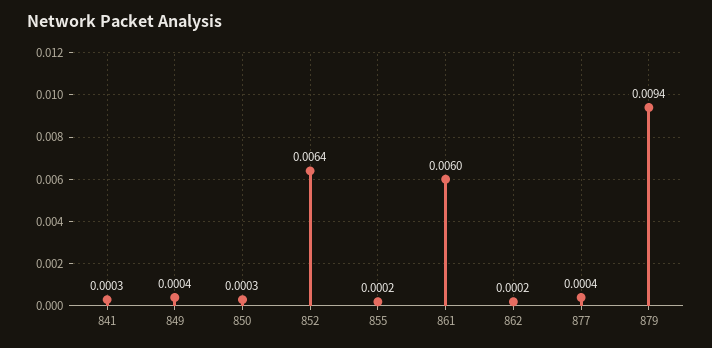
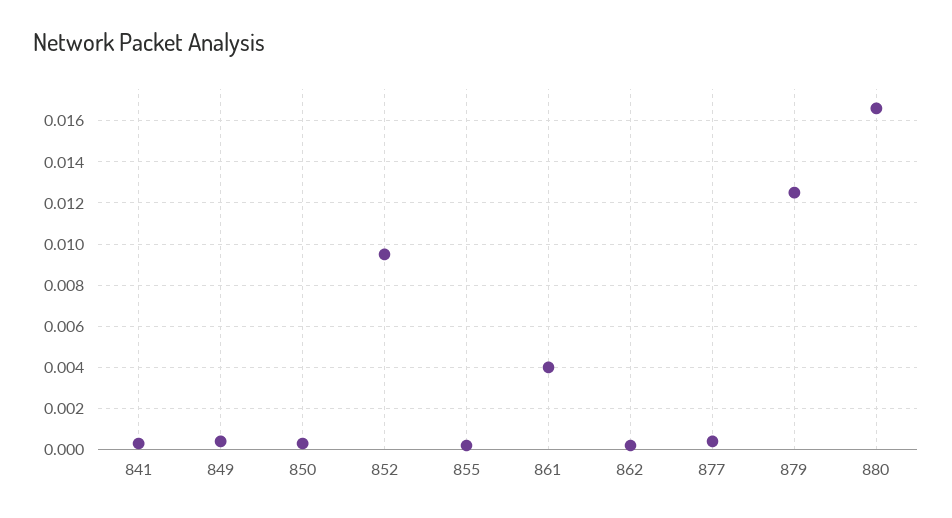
852: 0.0064 -> 0.0095
861: 0.006 -> 0.004
879: 0.0094 -> 0.0125
880: none -> 0.0165

